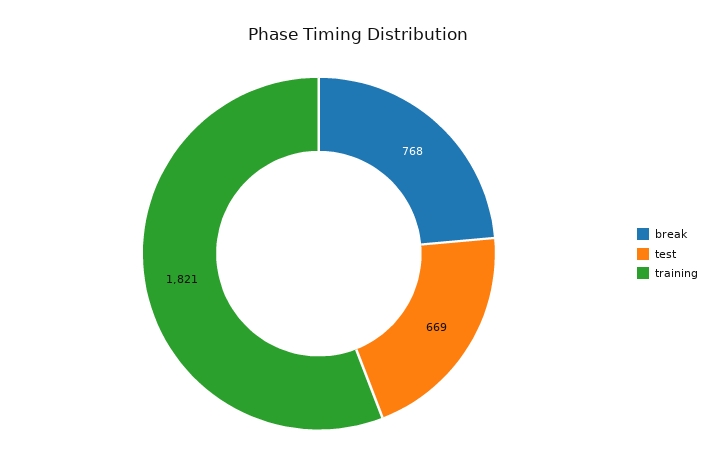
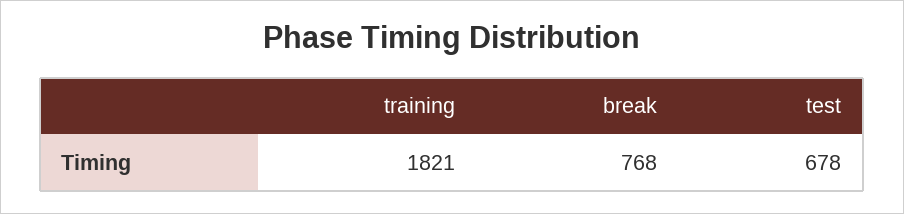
test: 669 -> 678

